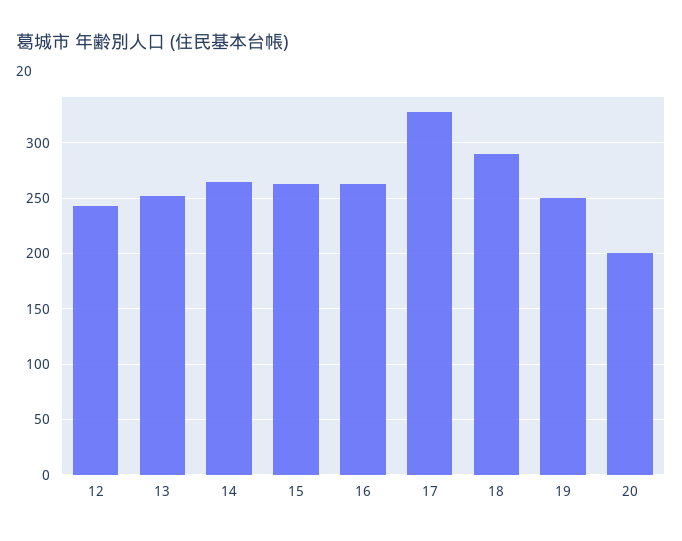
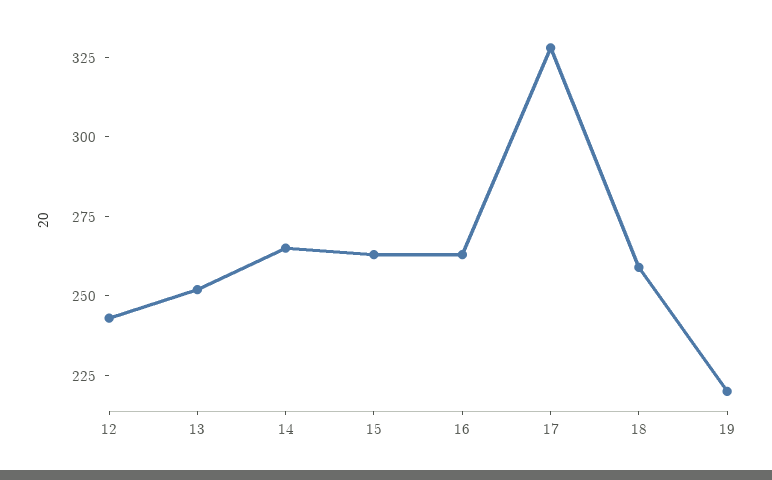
18: 290 -> 260
19: 250 -> 220
20: 200 -> none

